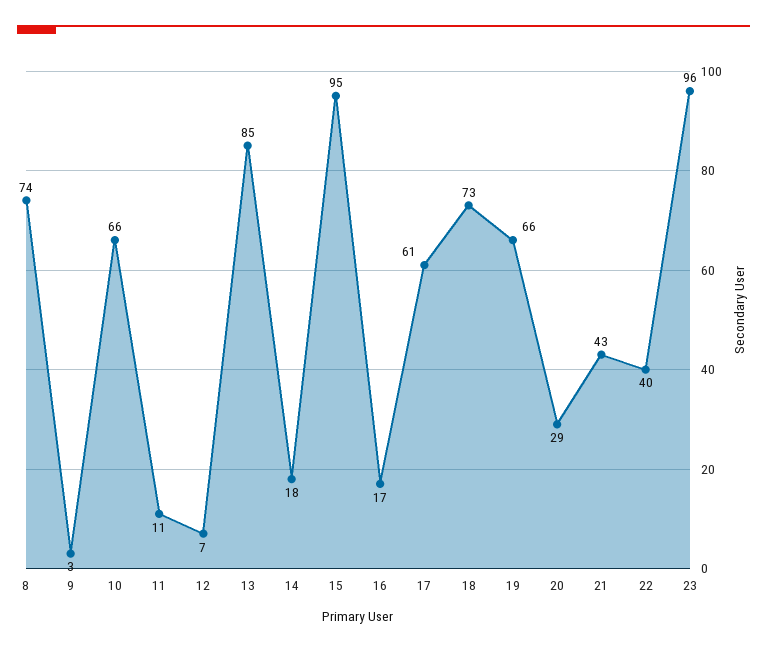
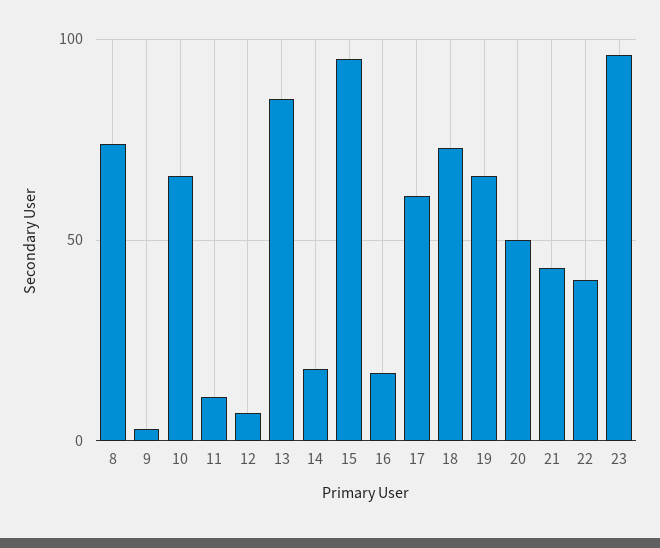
20: 29 -> 50

